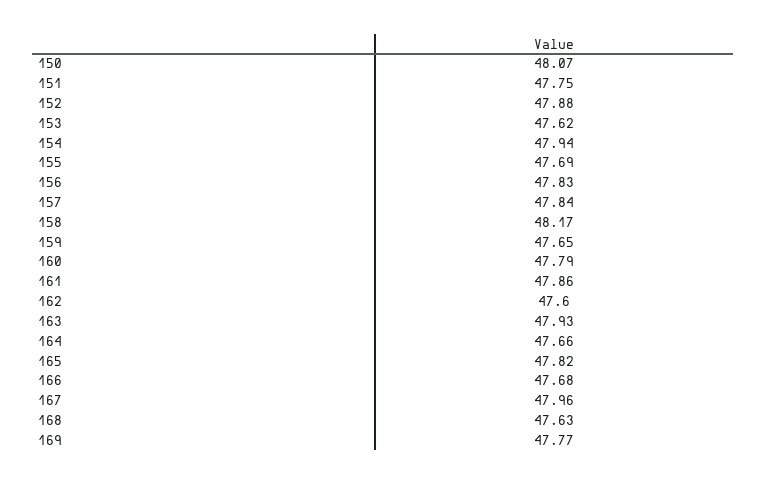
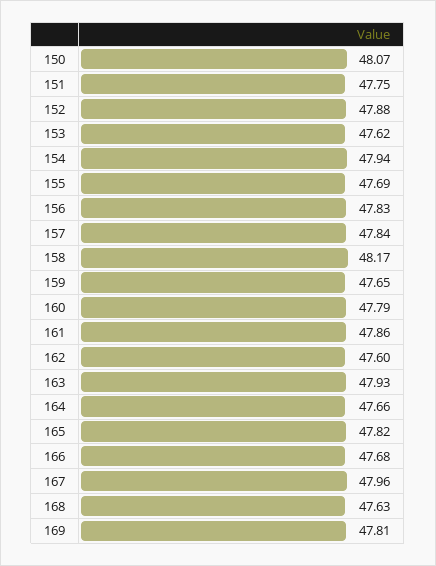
169: 47.77 -> 47.81

